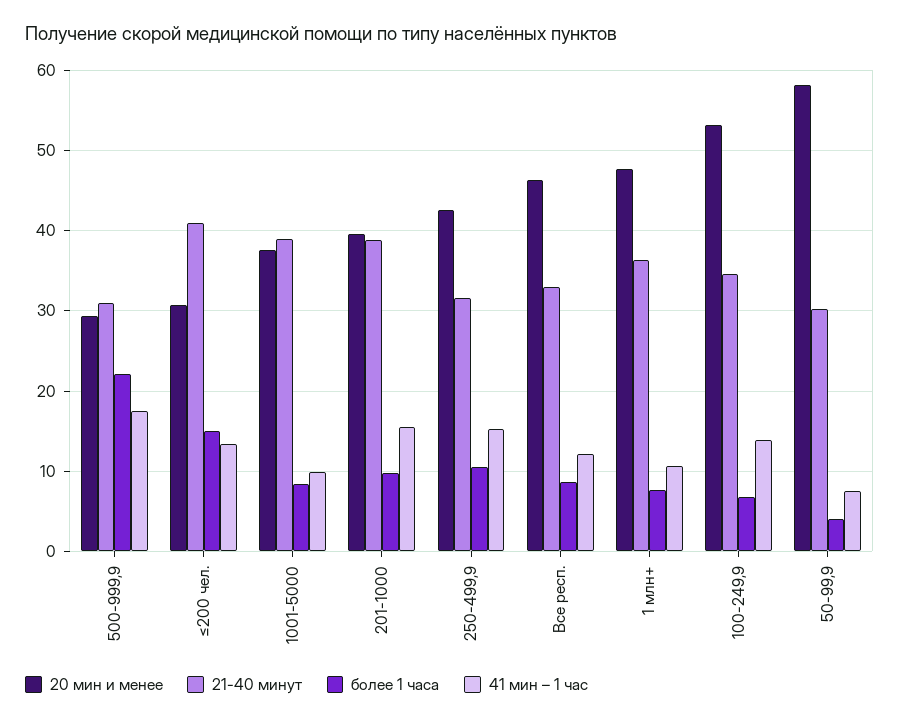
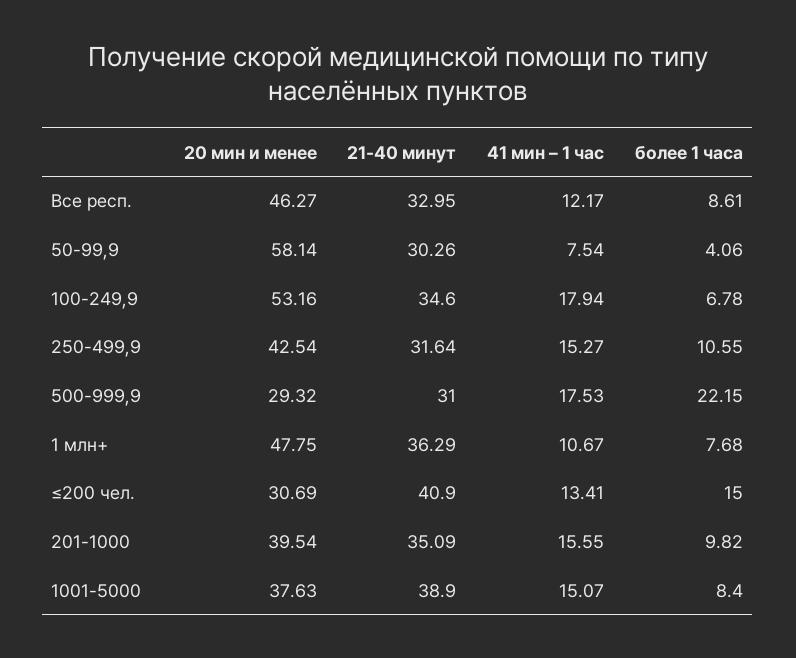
41 мин – 1 час, 1001-5000: 10 -> 15.07
21-40 минут, 201-1000: 39 -> 35.09
41 мин – 1 час, 100-249,9: 14 -> 17.94

